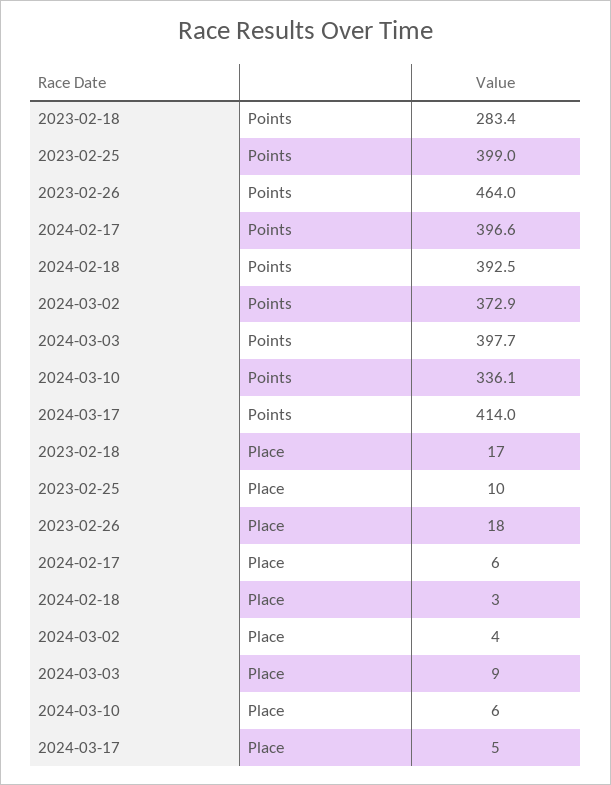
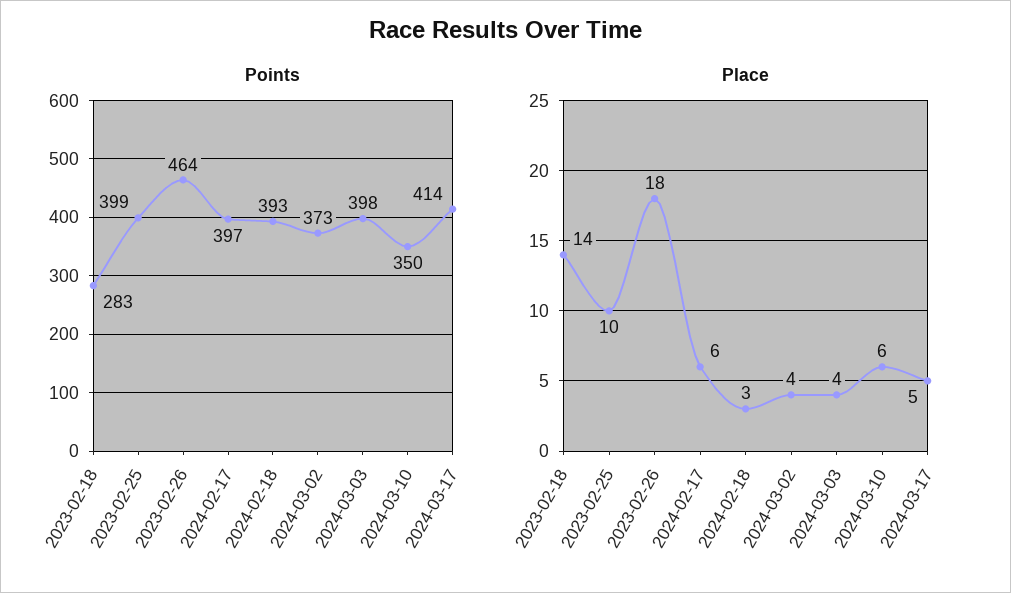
Points, 2024-03-10: 336.1 -> 350
Place, 2023-02-18: 17 -> 14
Place, 2024-03-03: 9 -> 4

